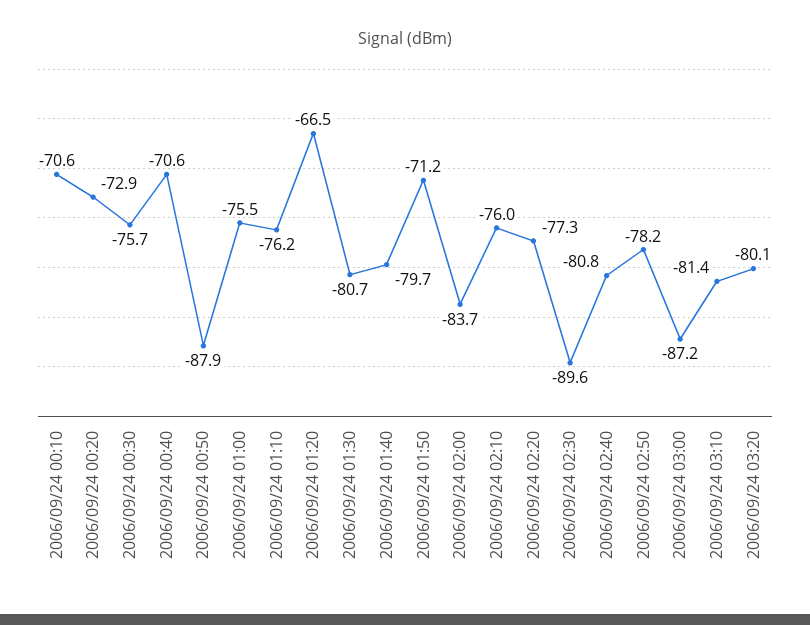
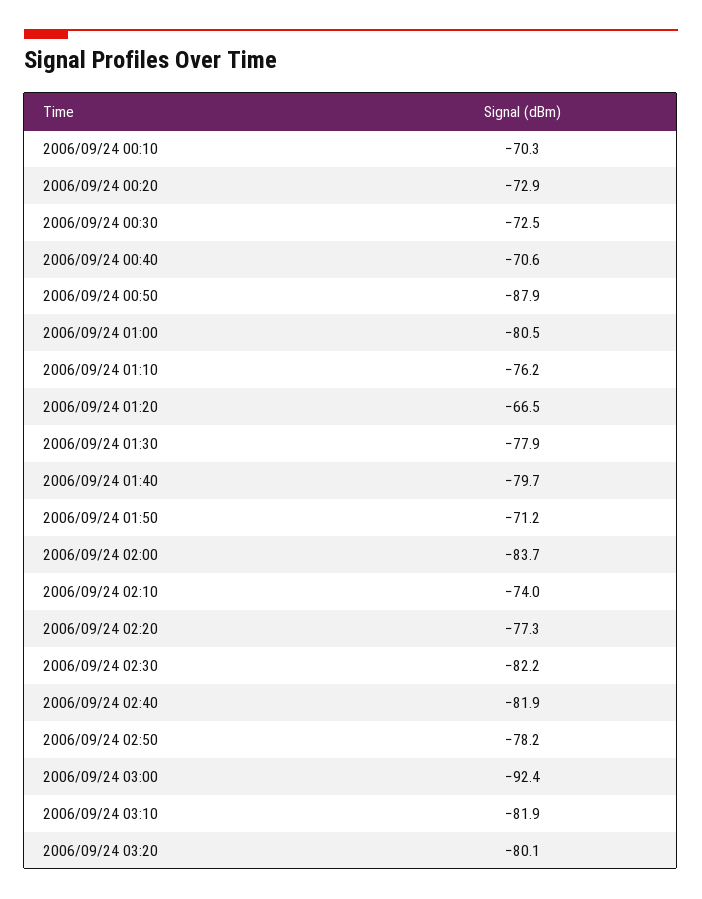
2006/09/24 00:10: -70.6 -> -70.3
2006/09/24 00:30: -75.7 -> -72.5
2006/09/24 01:00: -75.5 -> -80.5
2006/09/24 01:30: -80.7 -> -77.9
2006/09/24 02:10: -76 -> -74
2006/09/24 02:30: -89.6 -> -82.2
2006/09/24 02:40: -80.8 -> -81.9
2006/09/24 03:00: -87.2 -> -92.4
2006/09/24 03:10: -81.4 -> -81.9

